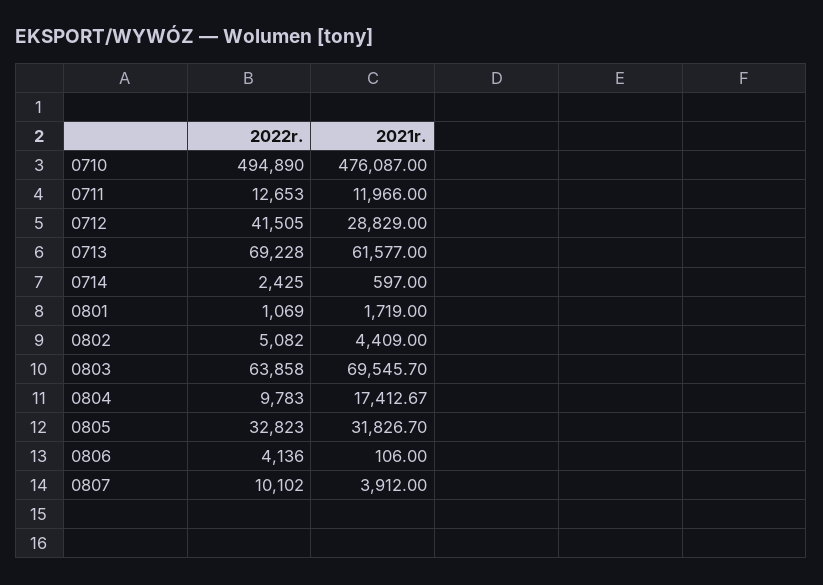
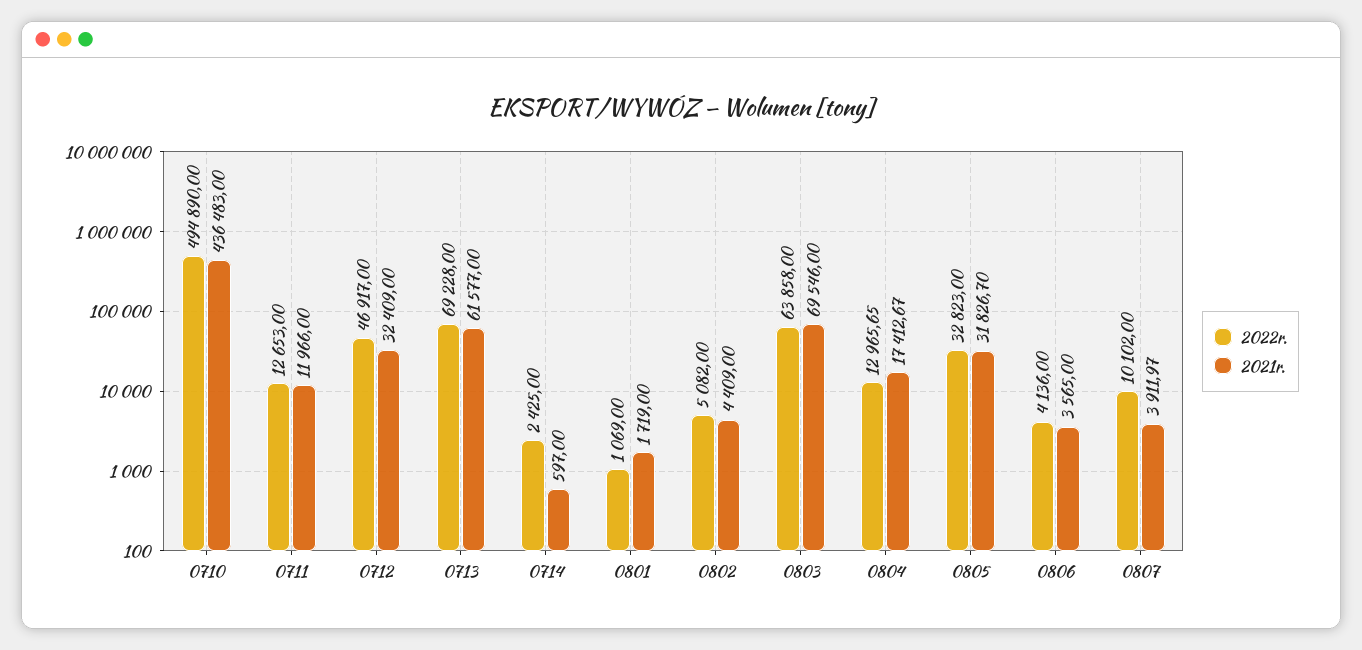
2021r., 0710: 476087 -> 436483
2022r., 0712: 41505 -> 46917
2021r., 0712: 28829 -> 32409
2021r., 0803: 69545.7 -> 69546
2022r., 0804: 9783 -> 12965.65
2021r., 0806: 106 -> 3565
2021r., 0807: 3912 -> 3911.97

